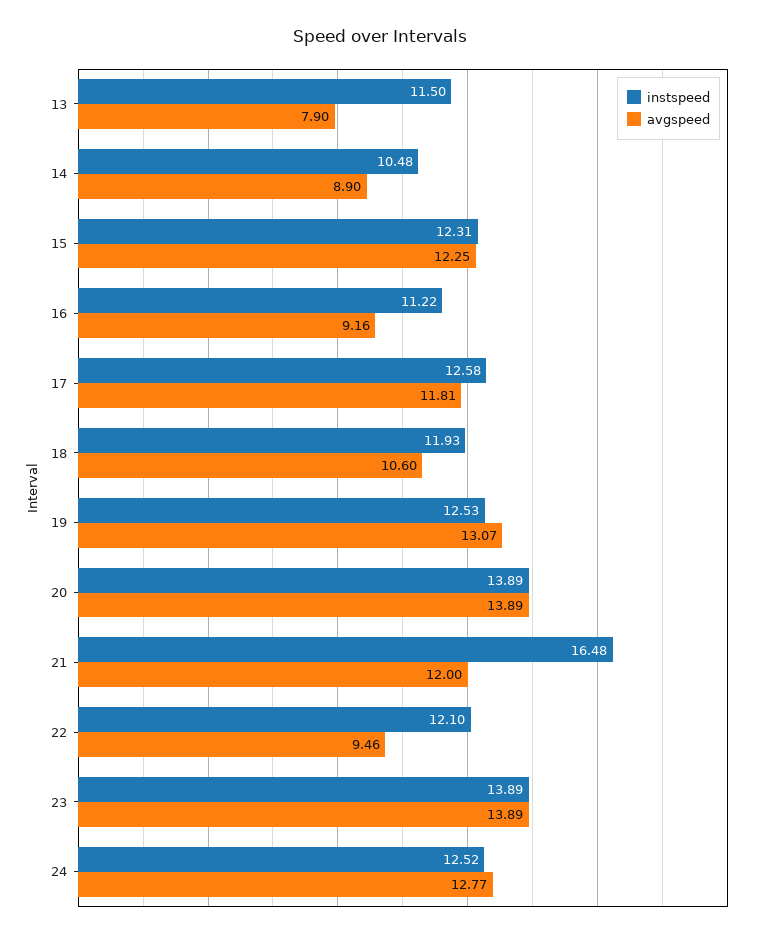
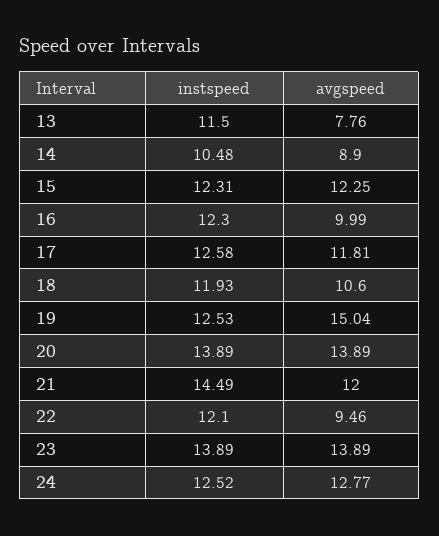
avgspeed, 13: 7.9 -> 7.76
instspeed, 16: 11.22 -> 12.3
avgspeed, 16: 9.16 -> 9.99
avgspeed, 19: 13.07 -> 15.04
instspeed, 21: 16.48 -> 14.49

